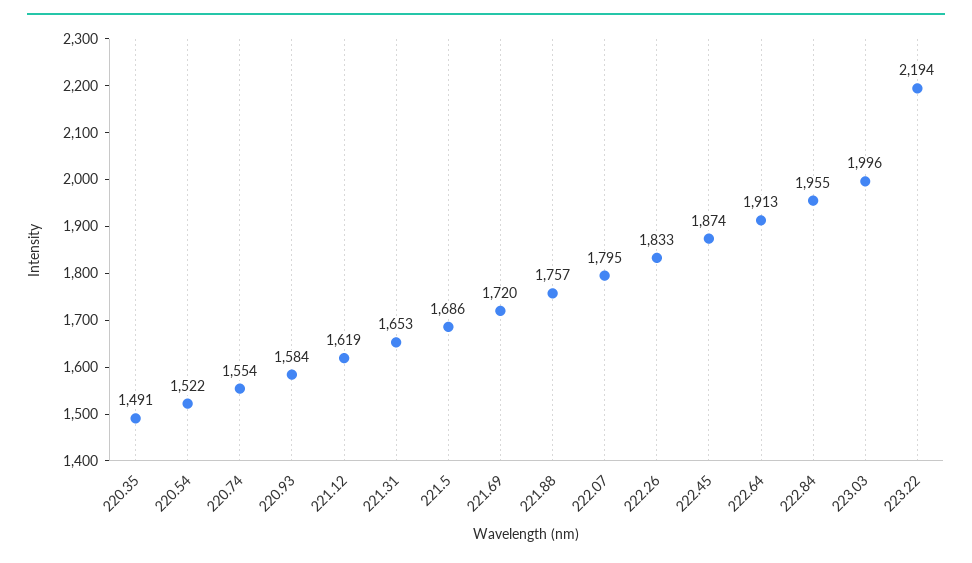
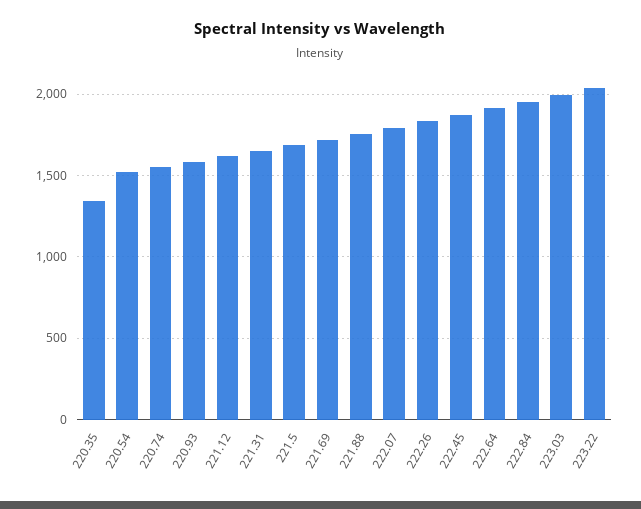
220.35: 1491 -> 1350
223.22: 2194 -> 2050

